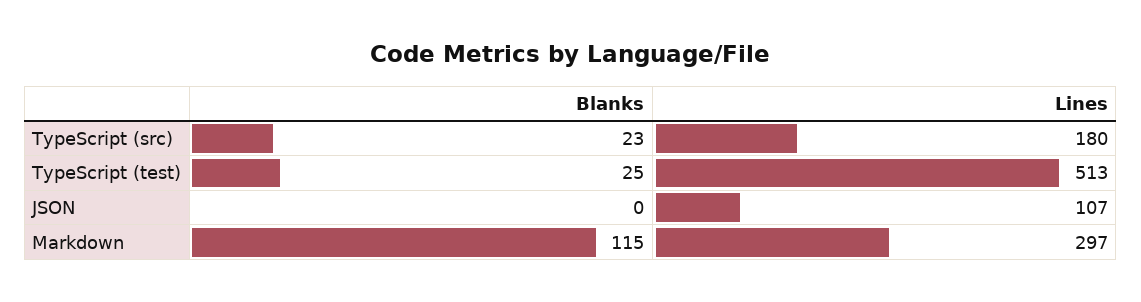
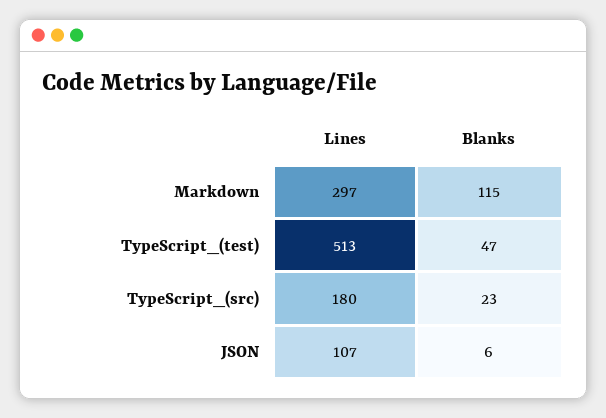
Blanks, TypeScript (test): 25 -> 47
Blanks, JSON: 0 -> 6

